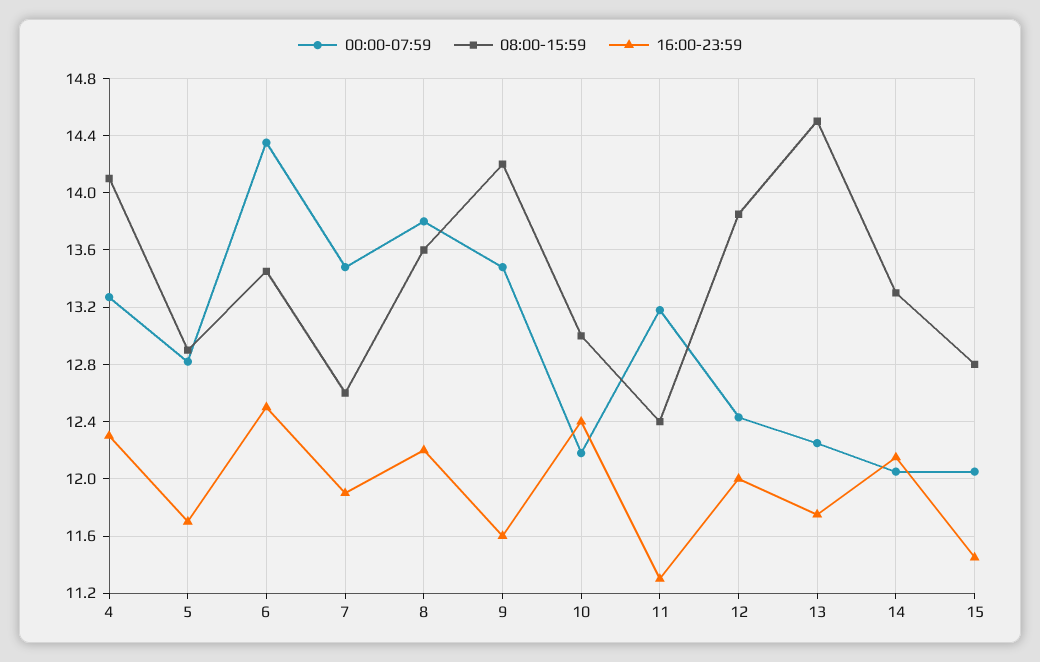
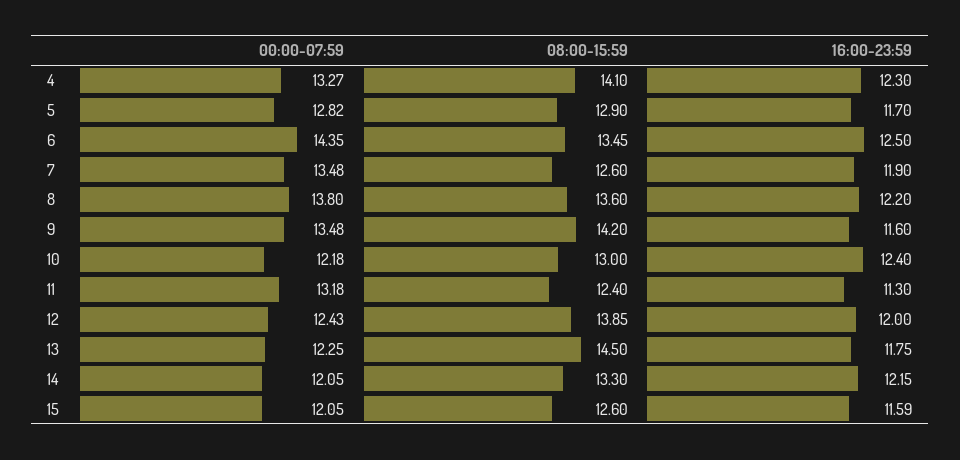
08:00-15:59, 15: 12.8 -> 12.6
16:00-23:59, 15: 11.45 -> 11.59

